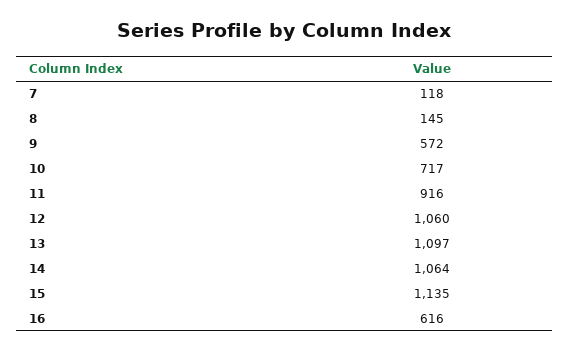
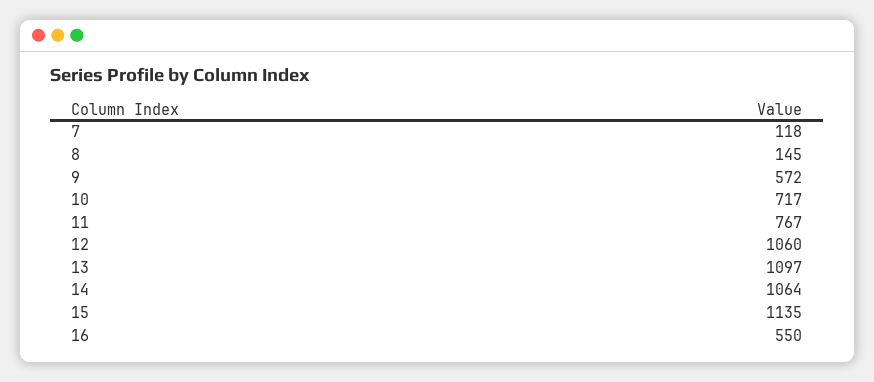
11: 916 -> 767
16: 616 -> 550

